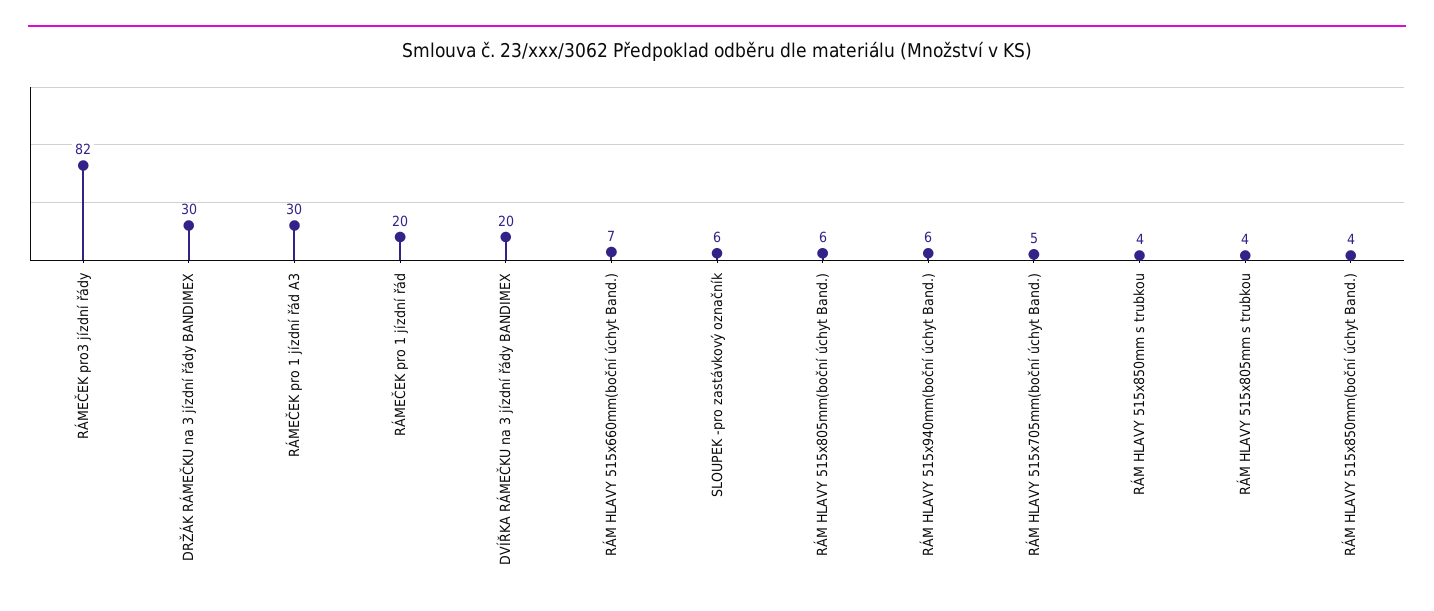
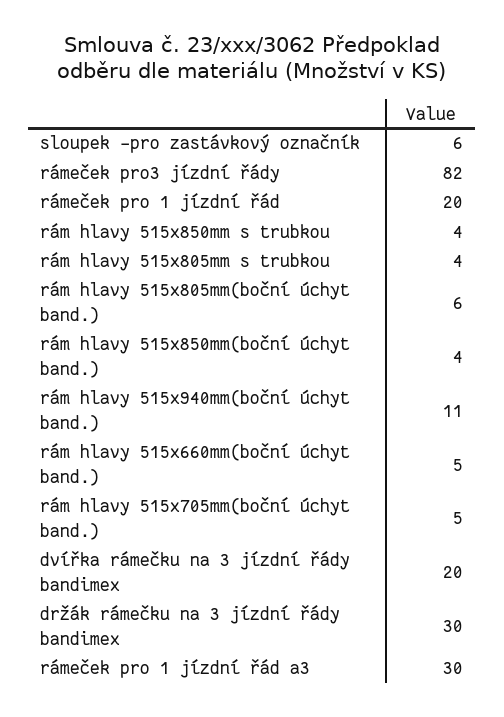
RÁM HLAVY 515x660mm(boční úchyt Band.): 7 -> 5
RÁM HLAVY 515x940mm(boční úchyt Band.): 6 -> 11

